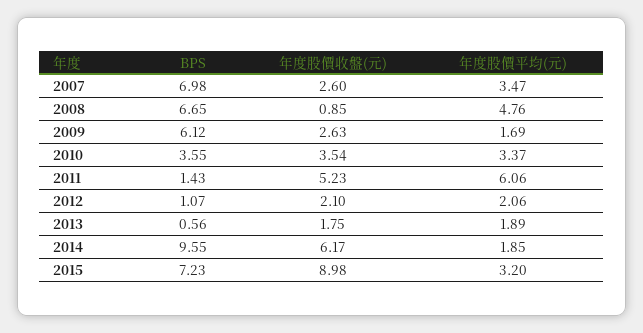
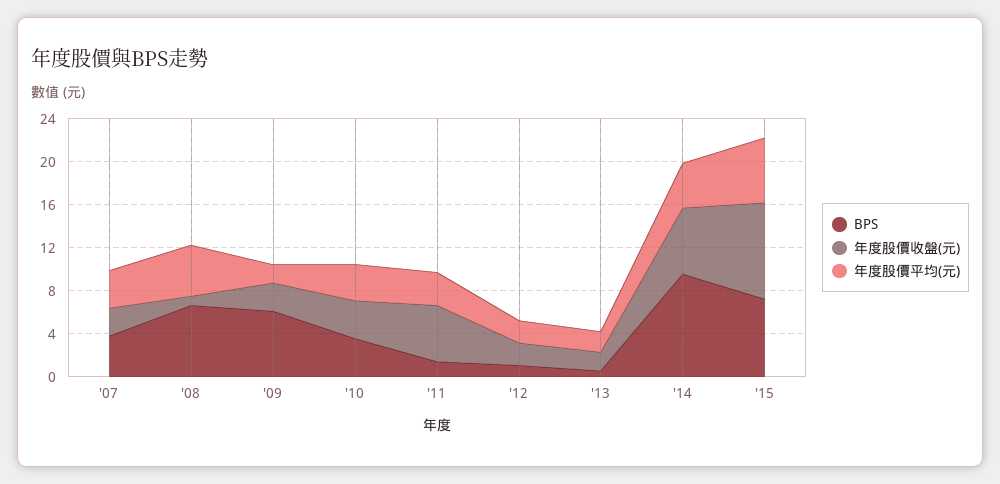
BPS, 2007: 6.98 -> 4
年度股價平均(元), 2011: 6.06 -> 3
年度股價平均(元), 2014: 1.85 -> 4
年度股價平均(元), 2015: 3.2 -> 6

